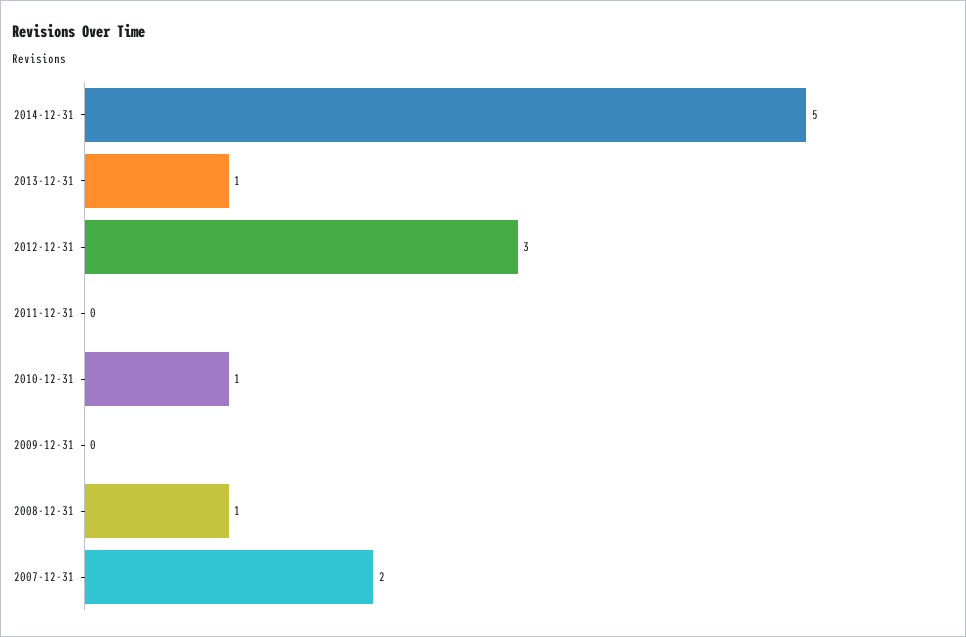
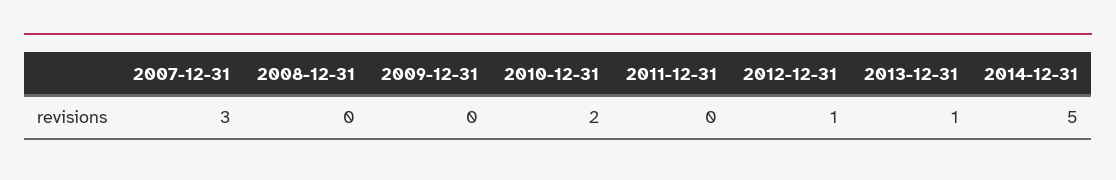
2012-12-31: 3 -> 1
2010-12-31: 1 -> 2
2008-12-31: 1 -> 0
2007-12-31: 2 -> 3

